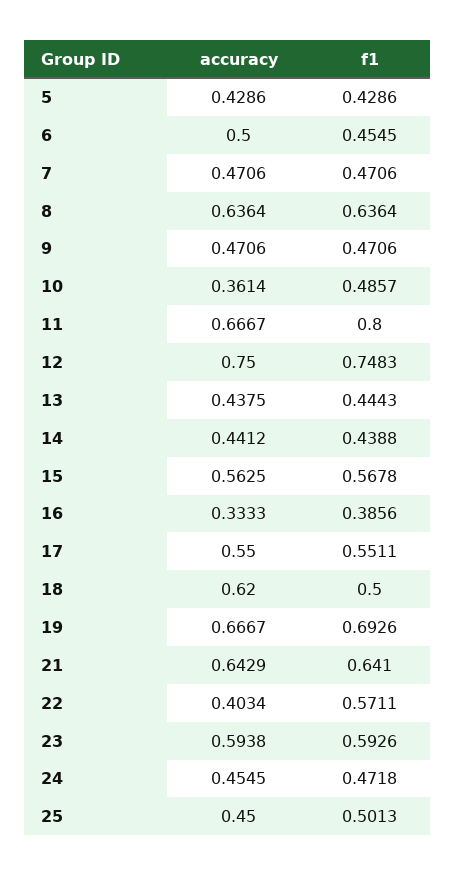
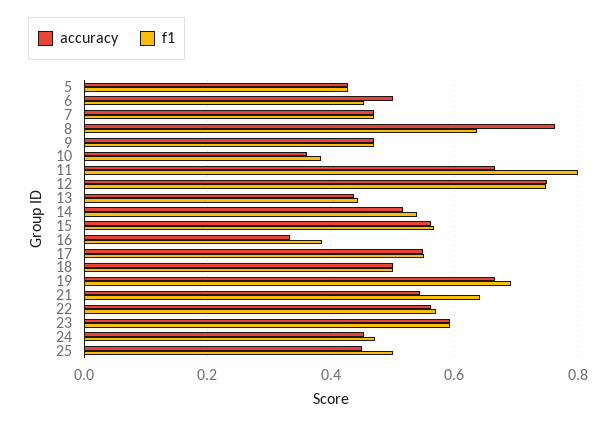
accuracy, 8: 0.6364 -> 0.76
f1, 10: 0.4857 -> 0.38
accuracy, 14: 0.4412 -> 0.52
f1, 14: 0.4388 -> 0.54
accuracy, 18: 0.62 -> 0.5
accuracy, 21: 0.6429 -> 0.54
accuracy, 22: 0.4034 -> 0.56

